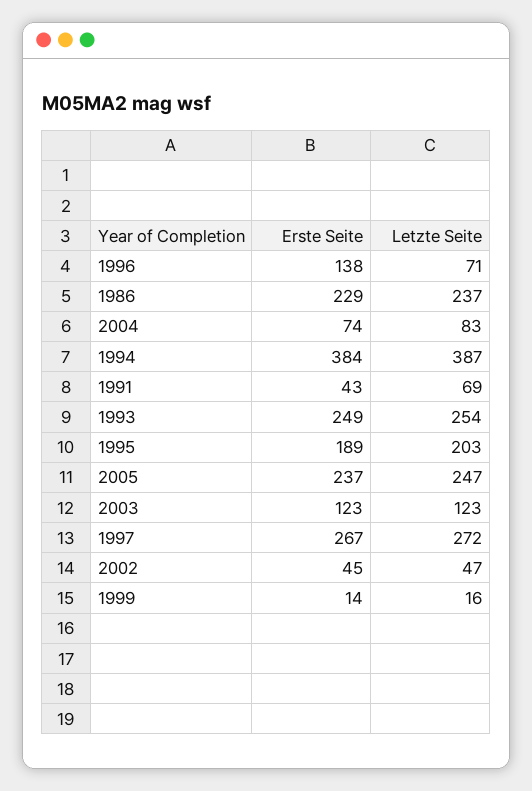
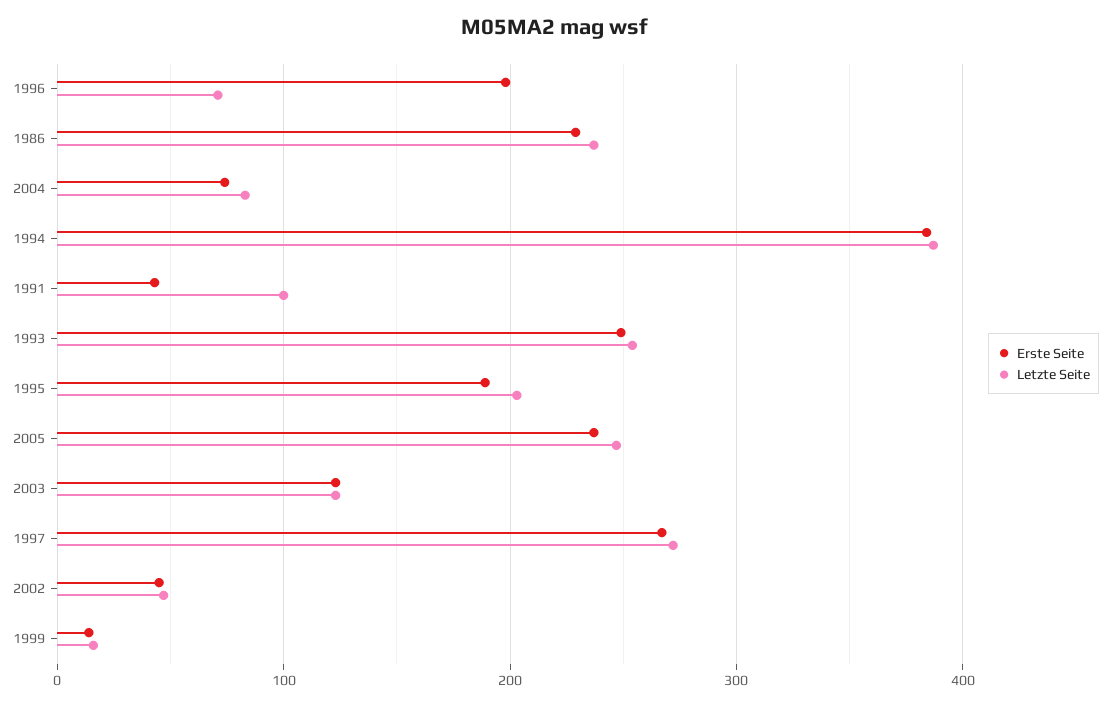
Erste Seite, 1996: 138 -> 200
Letzte Seite, 1991: 69 -> 100

